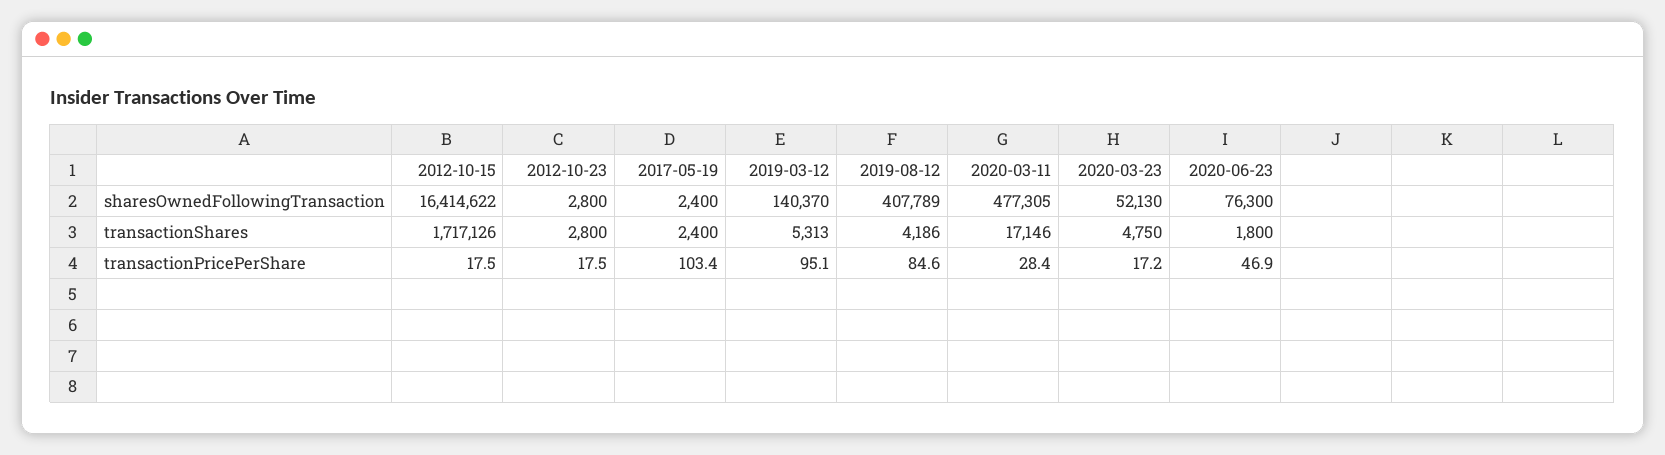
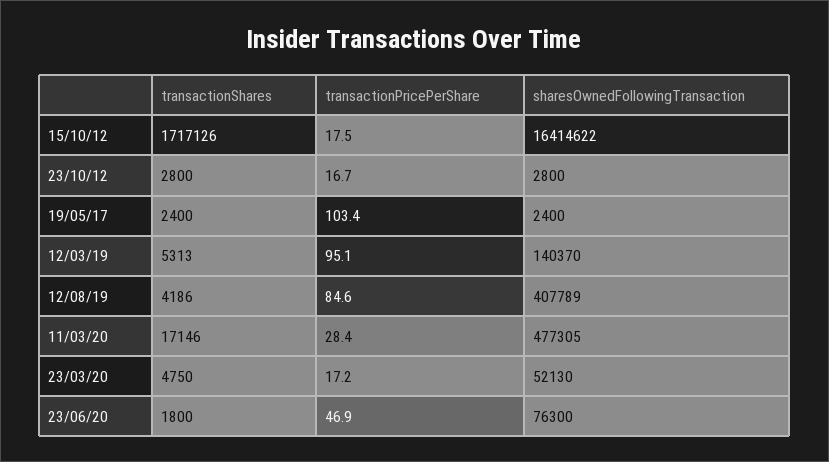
2012-10-23, transactionPricePerShare: 17.5 -> 16.7

